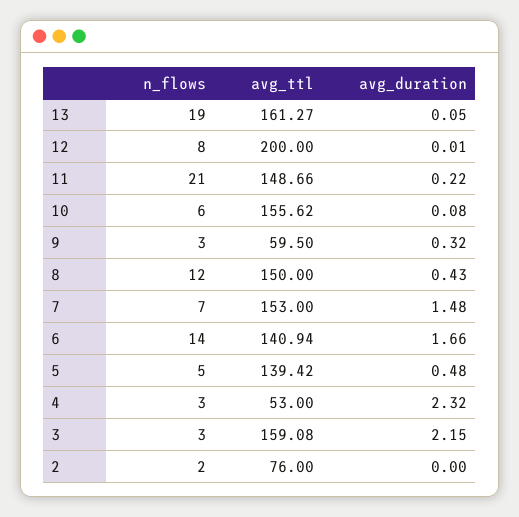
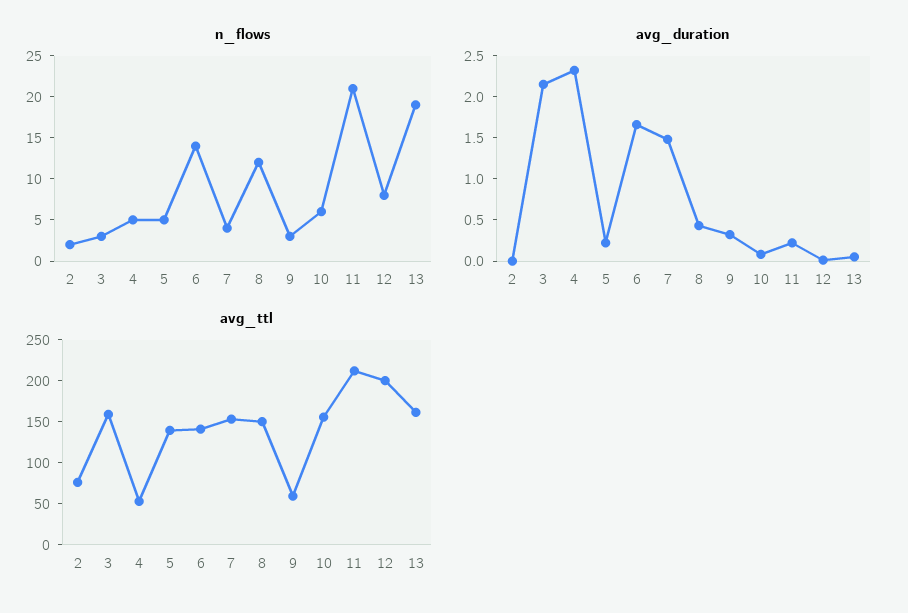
avg_ttl, 11: 148.66 -> 210
n_flows, 7: 7 -> 4
avg_duration, 5: 0.48 -> 0.2
n_flows, 4: 3 -> 5

